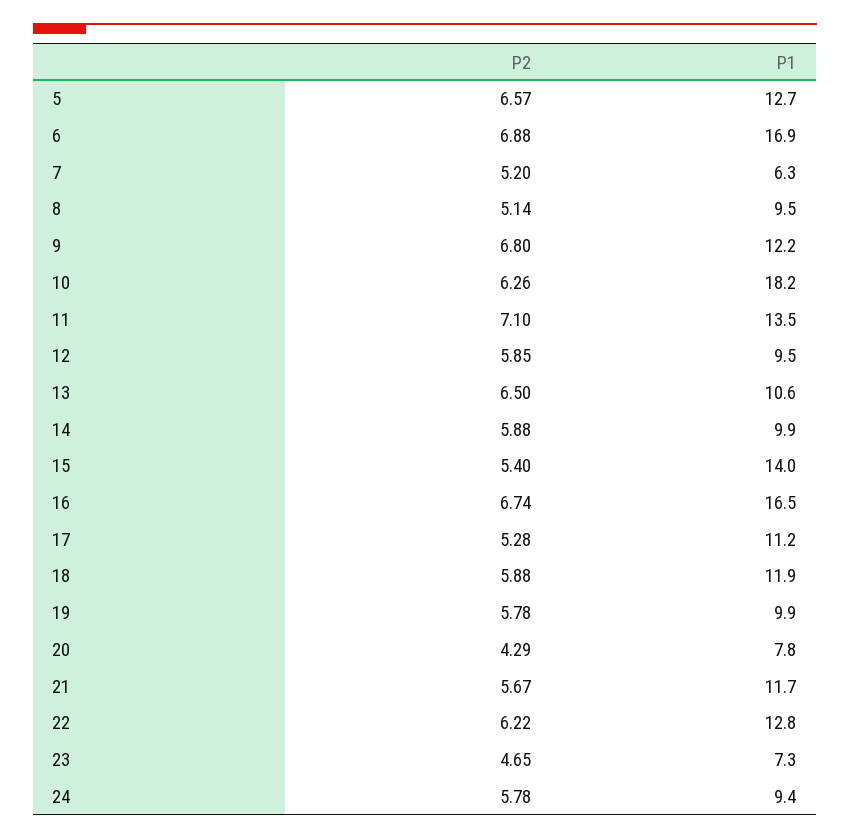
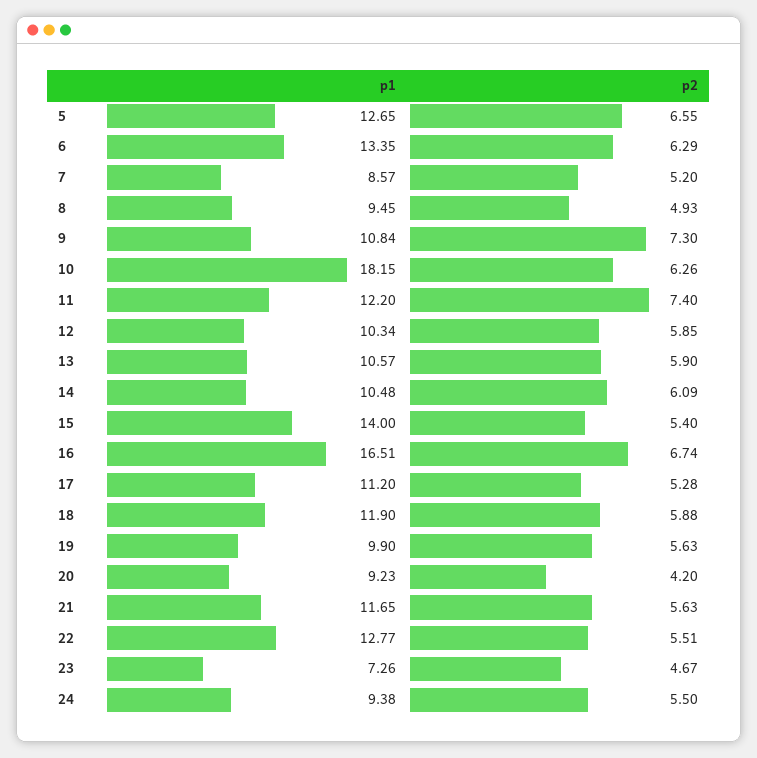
P2, 5: 6.57 -> 6.55
P2, 6: 6.88 -> 6.29
P1, 6: 16.9 -> 13.35
P1, 7: 6.3 -> 8.57
P2, 8: 5.14 -> 4.93
P2, 9: 6.8 -> 7.3
P1, 9: 12.2 -> 10.84
P2, 11: 7.1 -> 7.4
P1, 11: 13.5 -> 12.2
P1, 12: 9.5 -> 10.34
P2, 13: 6.5 -> 5.9
P2, 14: 5.88 -> 6.09
P1, 14: 9.9 -> 10.48
P2, 19: 5.78 -> 5.63
P2, 20: 4.29 -> 4.2
P1, 20: 7.8 -> 9.23
P2, 21: 5.67 -> 5.63
P2, 22: 6.22 -> 5.51
P2, 23: 4.65 -> 4.67
P2, 24: 5.78 -> 5.5

